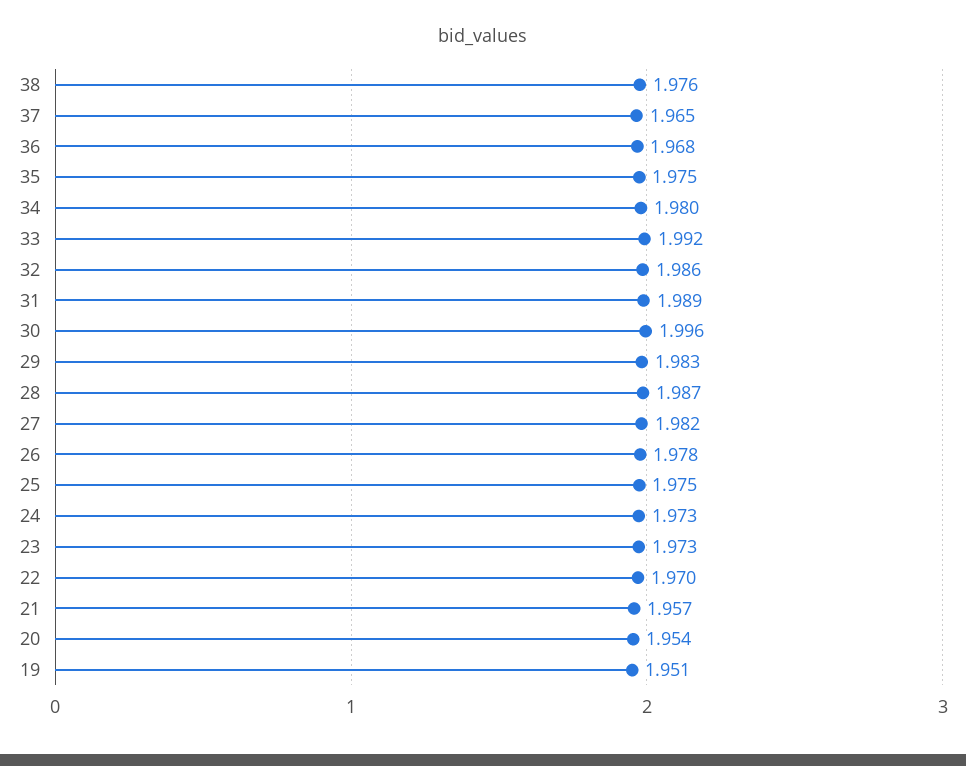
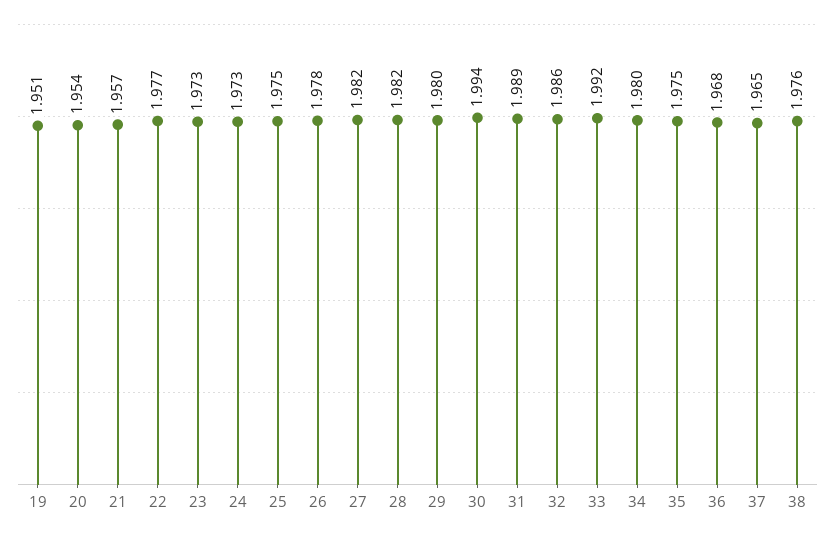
30: 1.996 -> 1.994
29: 1.983 -> 1.98
28: 1.987 -> 1.982
22: 1.97 -> 1.977

